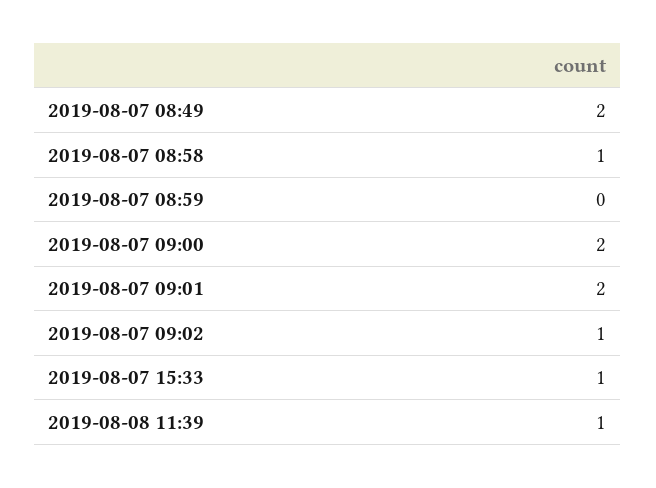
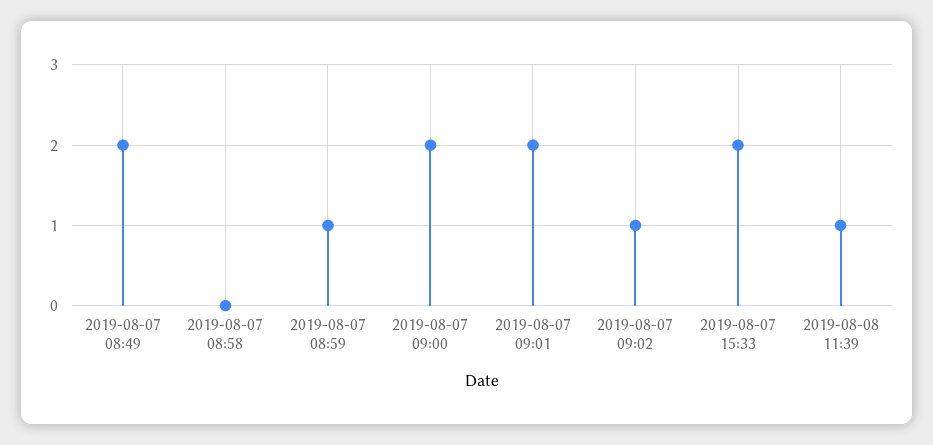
2019-08-07 08:58: 1 -> 0
2019-08-07 08:59: 0 -> 1
2019-08-07 15:33: 1 -> 2

